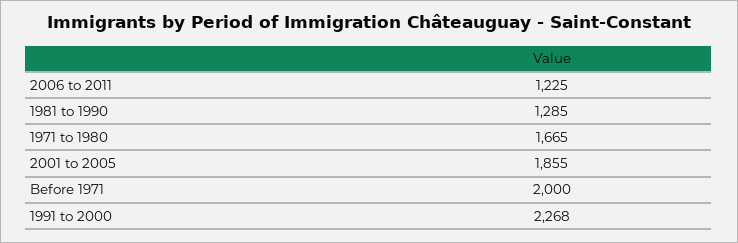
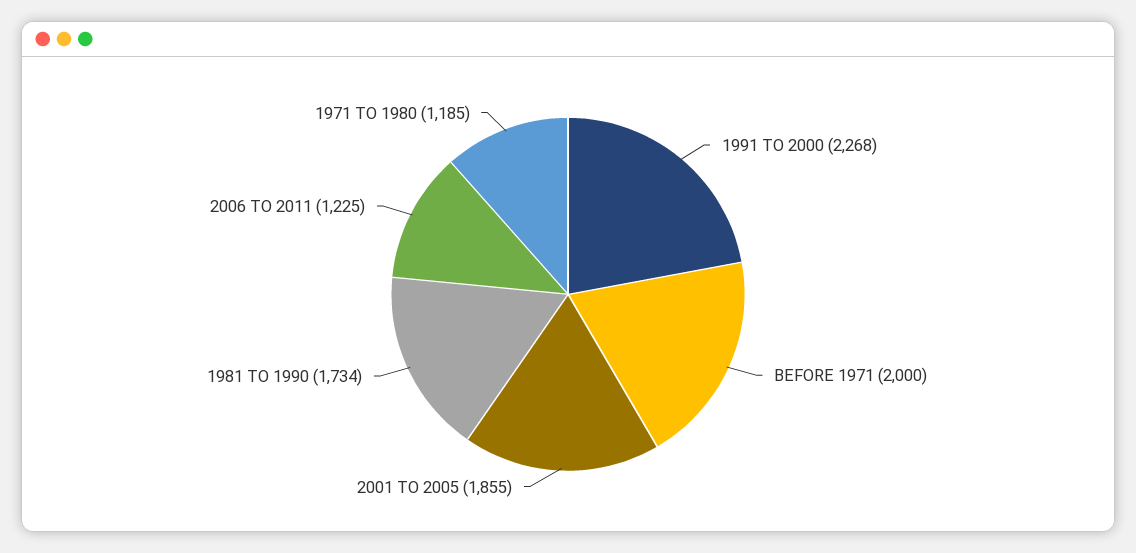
1981 to 1990: 1285 -> 1734
1971 to 1980: 1665 -> 1185

